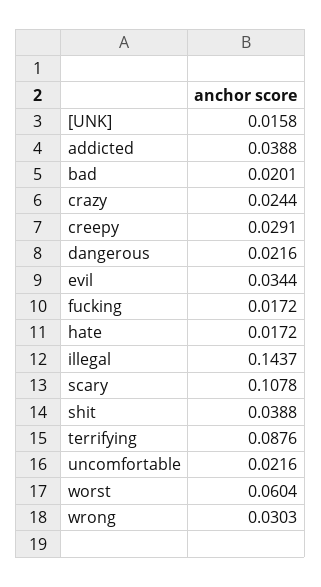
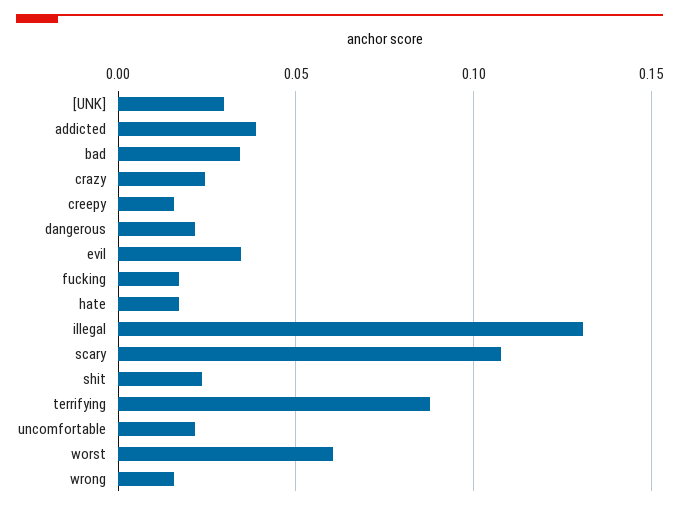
[UNK]: 0.0158 -> 0.03
bad: 0.0201 -> 0.035
creepy: 0.0291 -> 0.015
illegal: 0.1437 -> 0.13
shit: 0.0388 -> 0.025
wrong: 0.0303 -> 0.015

